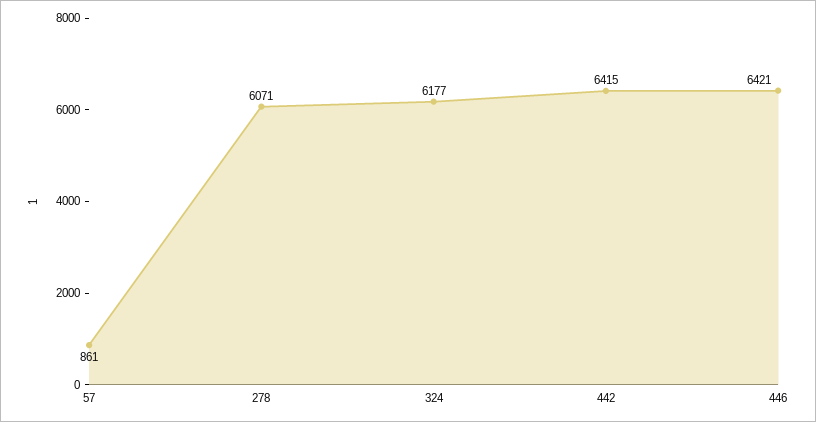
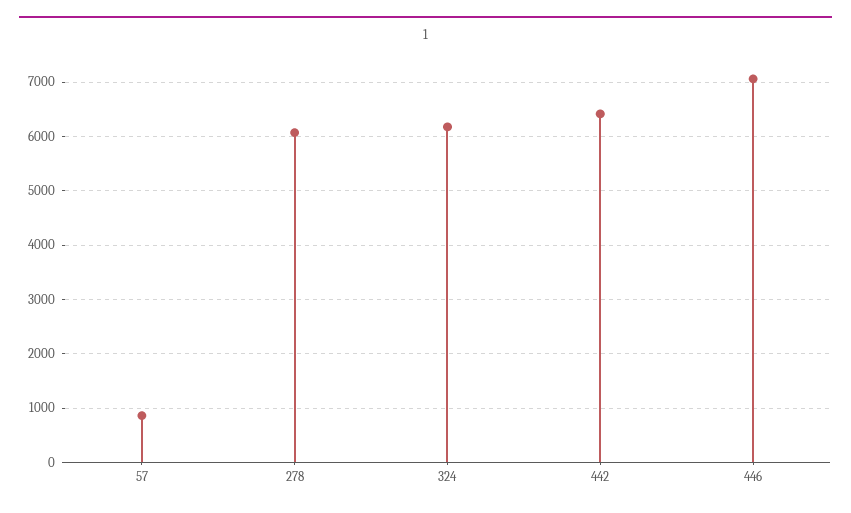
446: 6421 -> 7000

